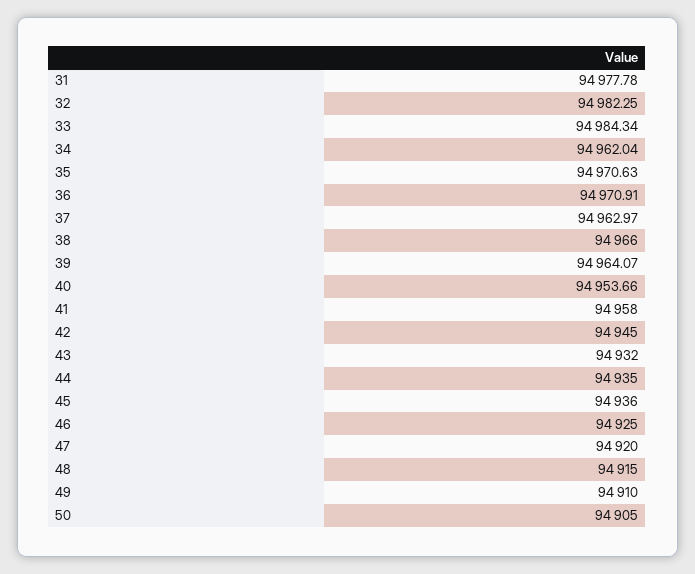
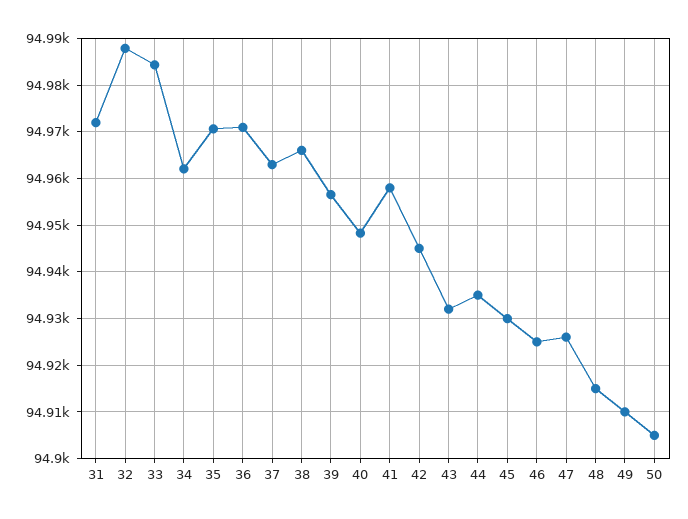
31: 94977.78 -> 94972
32: 94982.25 -> 94988
39: 94964.07 -> 94956
40: 94953.66 -> 94948
45: 94936 -> 94930
47: 94920 -> 94926

